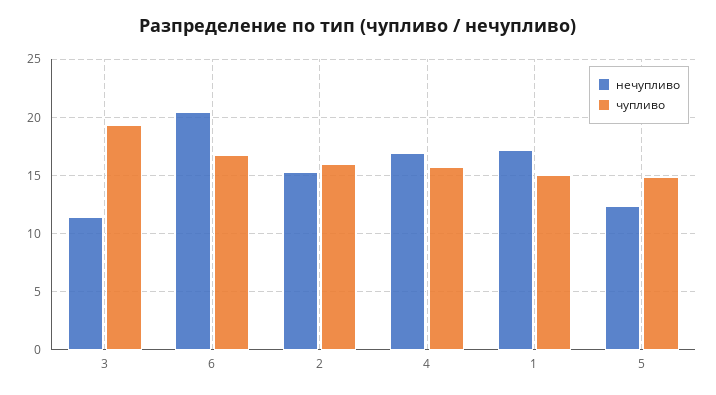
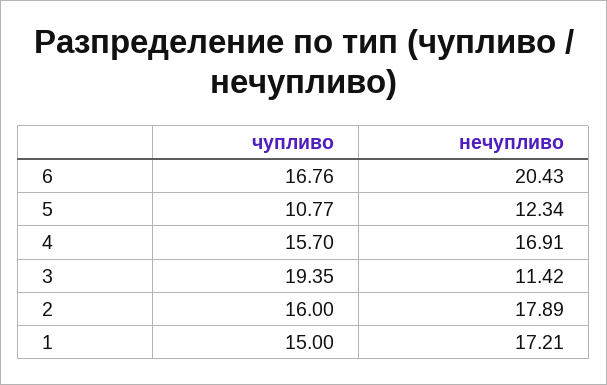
нечупливо, 2: 15 -> 17.89
чупливо, 5: 15 -> 10.77

